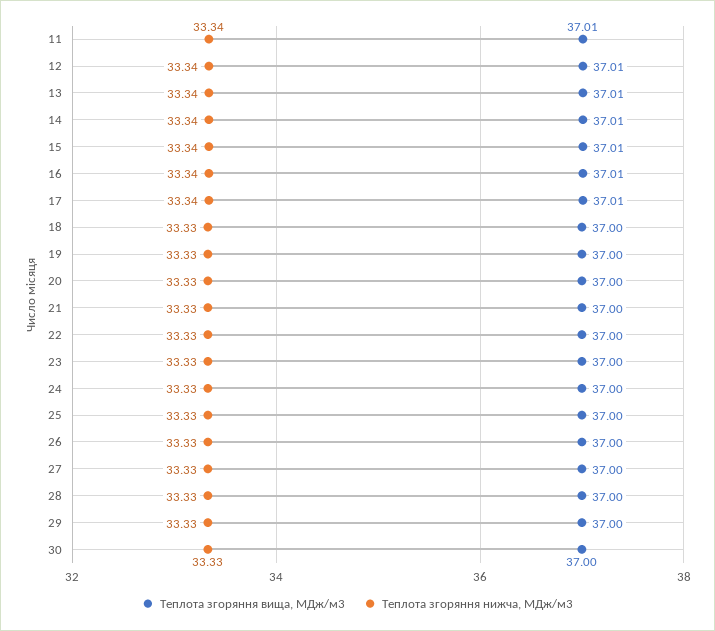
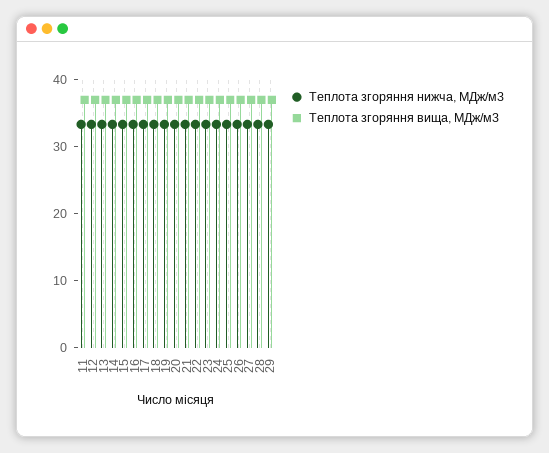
Теплота згоряння вища, МДж/м3, 30: 37 -> none
Теплота згоряння нижча, МДж/м3, 30: 33.33 -> none

